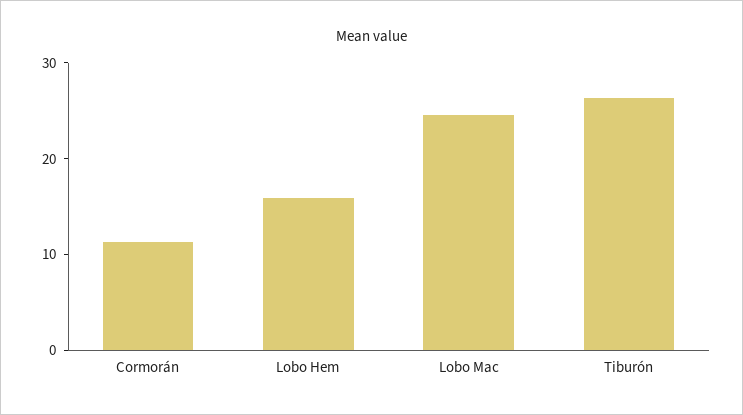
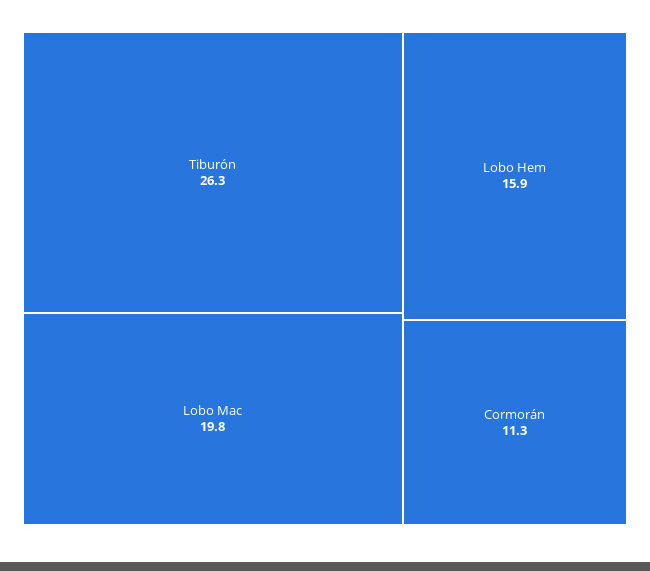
Lobo Mac: 24 -> 19.8

